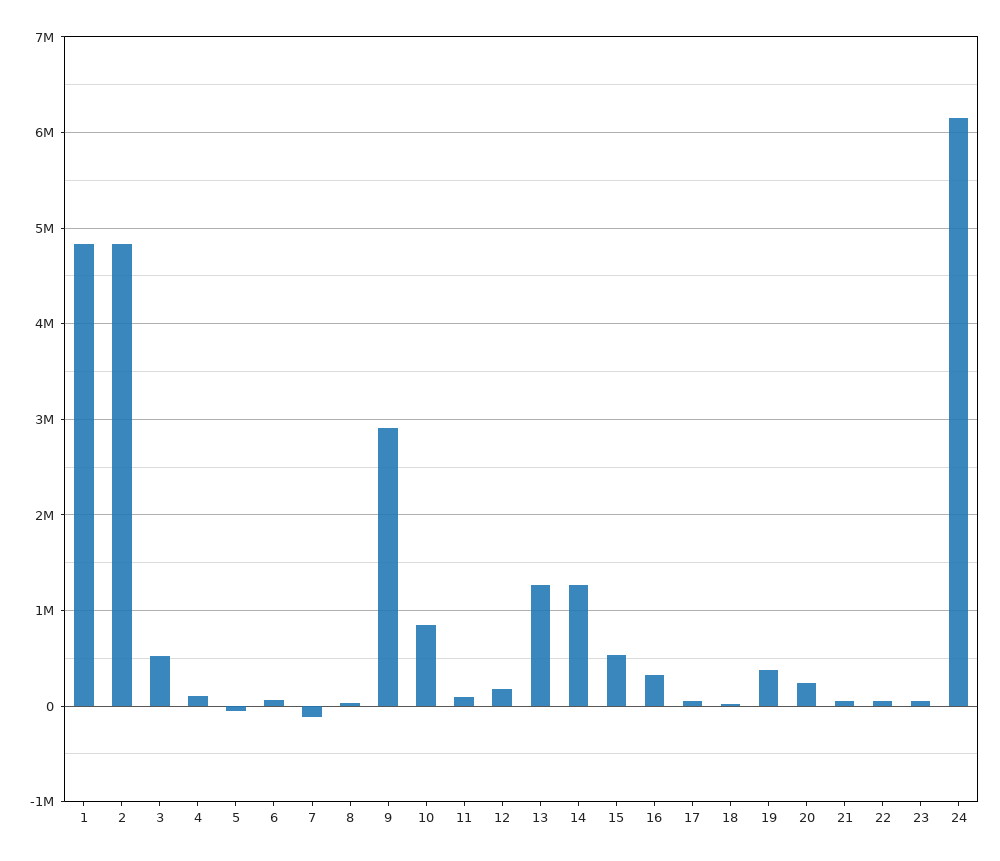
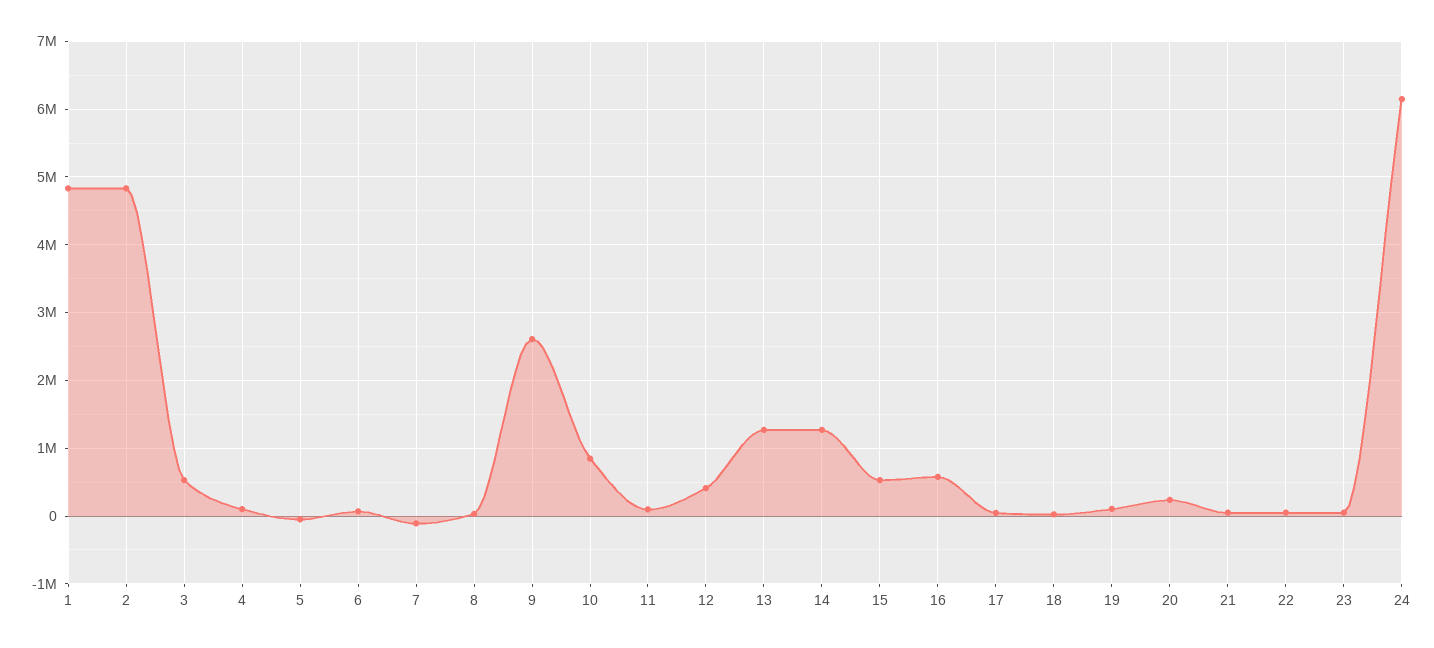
9: 2900000 -> 2600000
12: 200000 -> 400000
16: 300000 -> 600000
19: 400000 -> 100000

